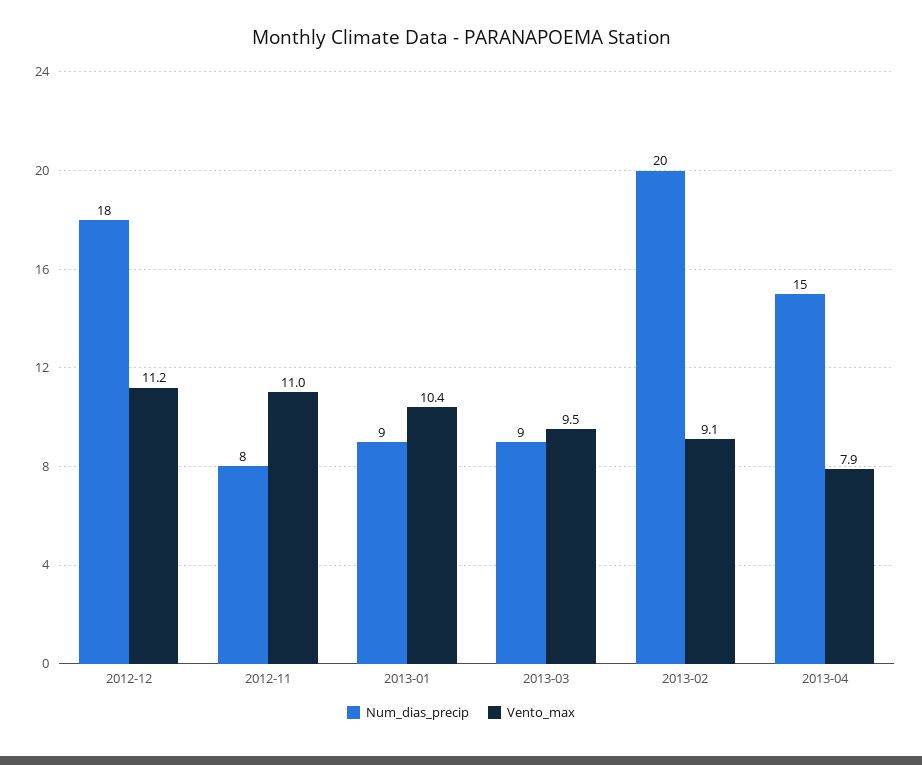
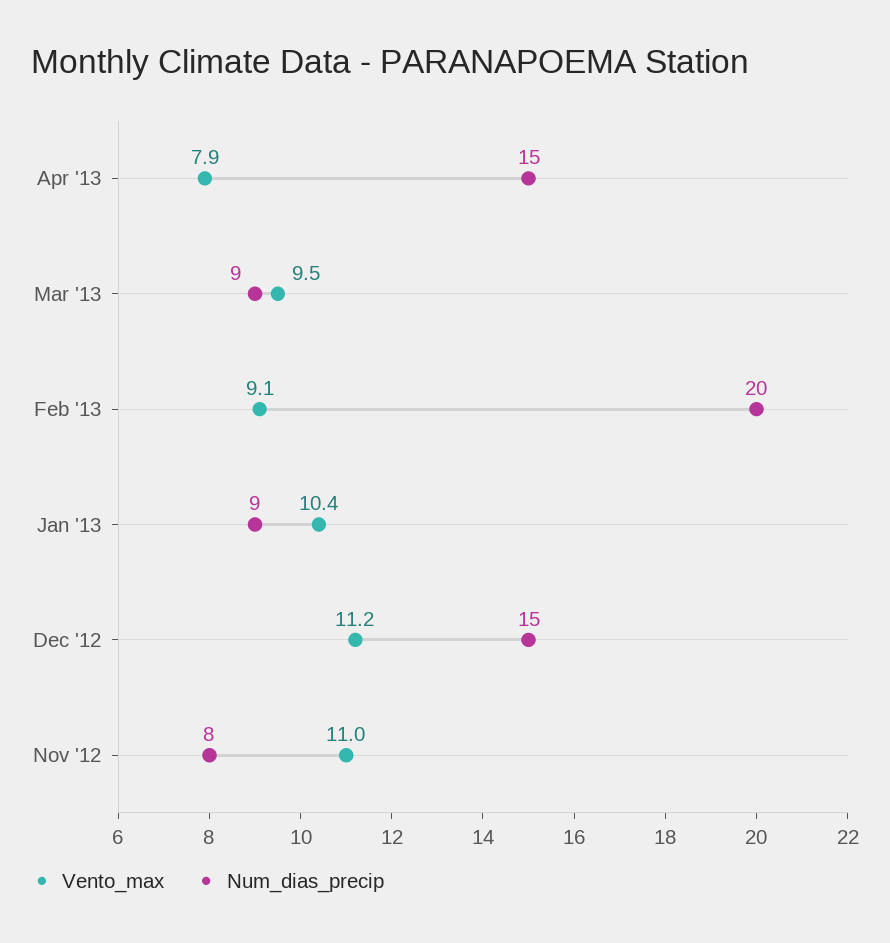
Num_dias_precip, 2012-12: 18 -> 15

